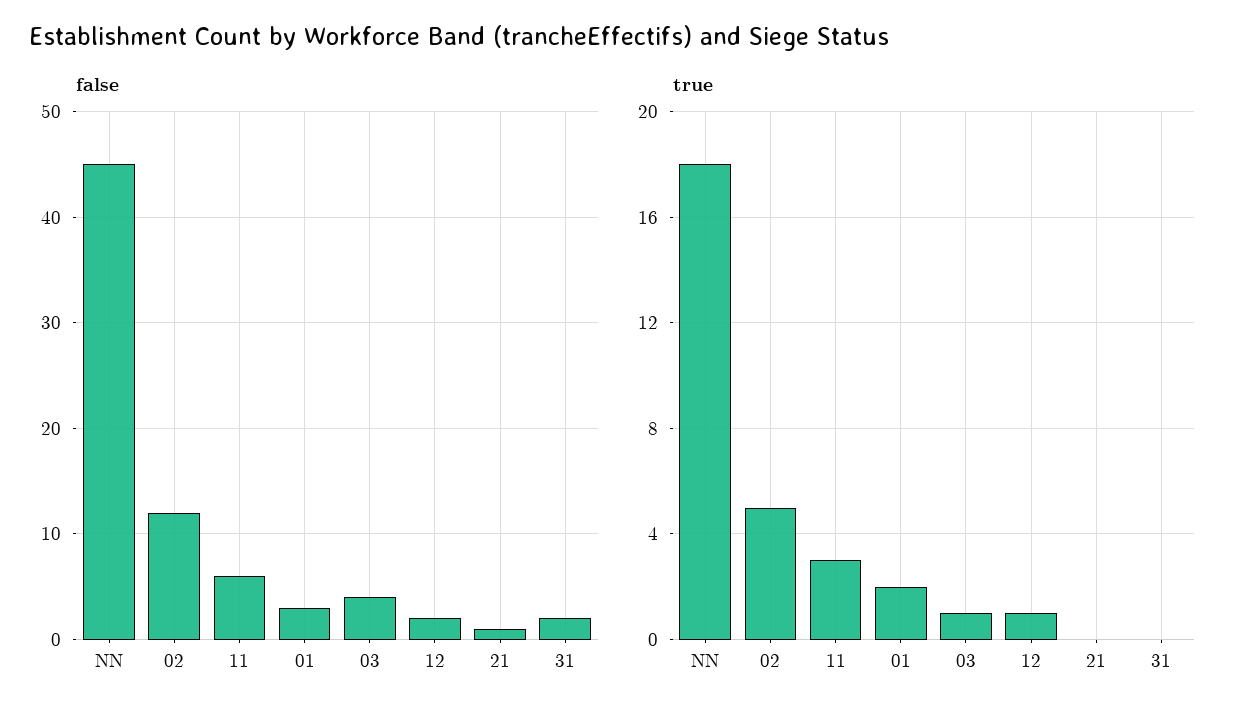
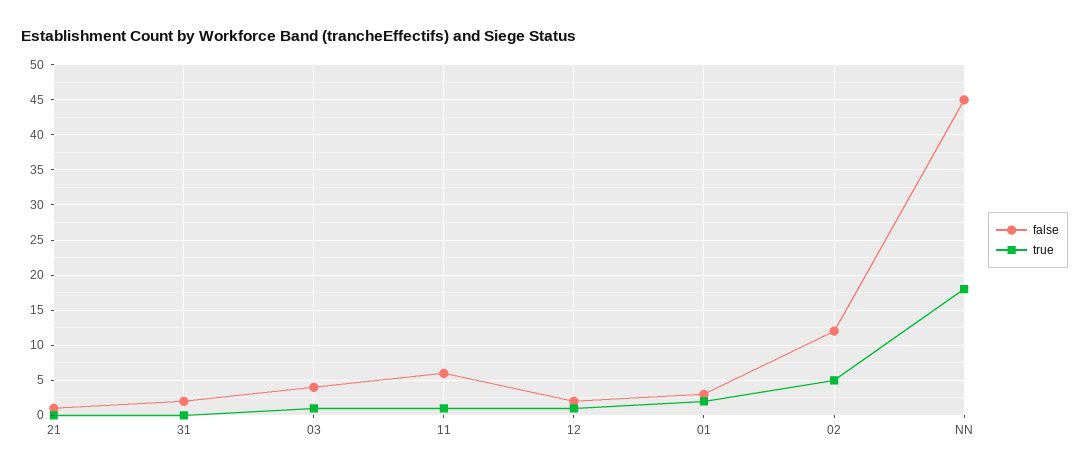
true, 11: 3 -> 1

